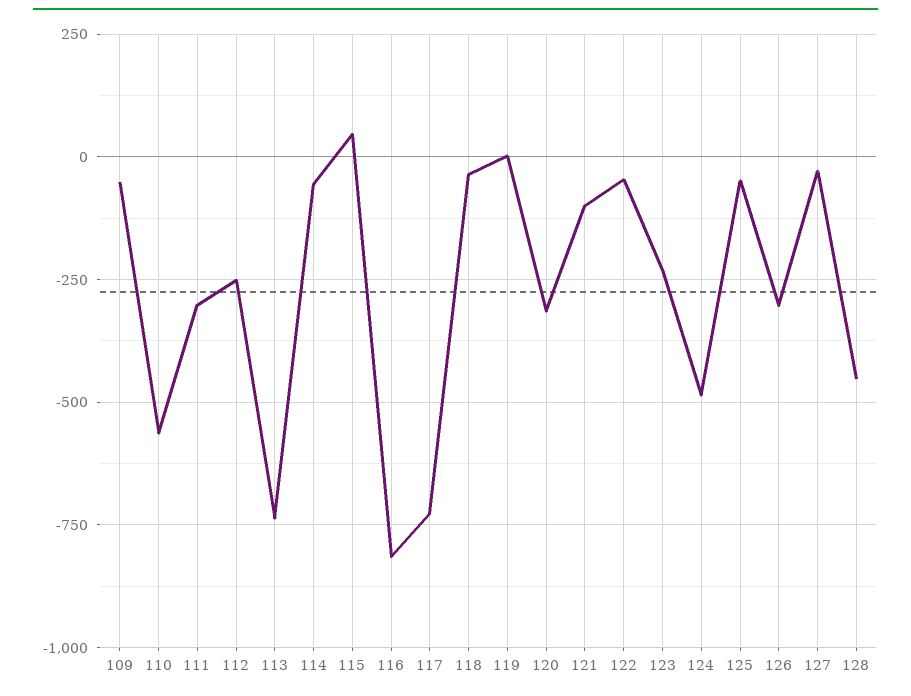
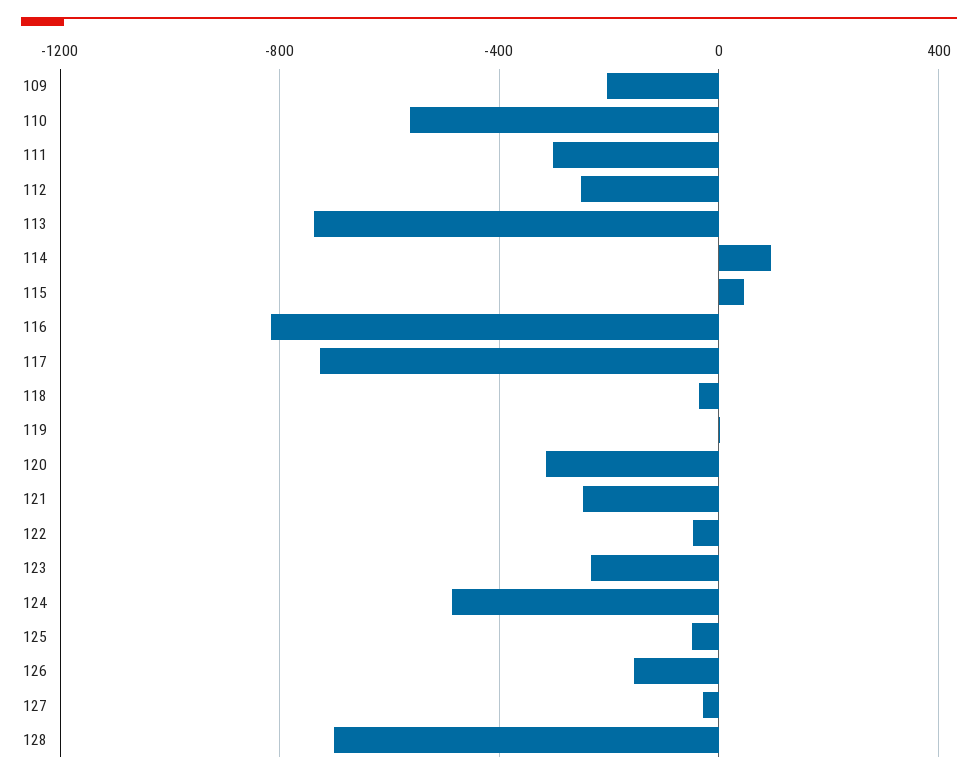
109: -50 -> -200
114: -50 -> 100
121: -100 -> -250
126: -300 -> -150
128: -450 -> -700

